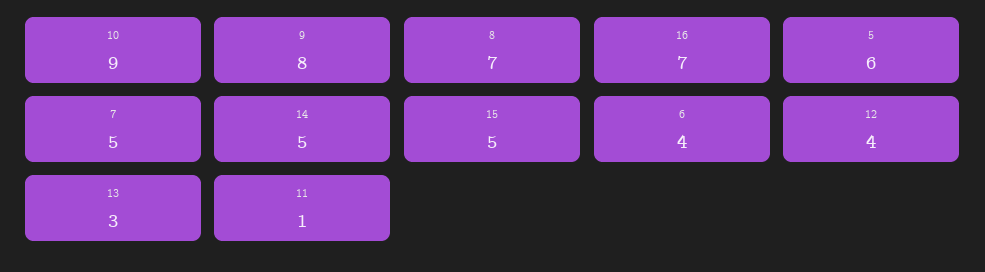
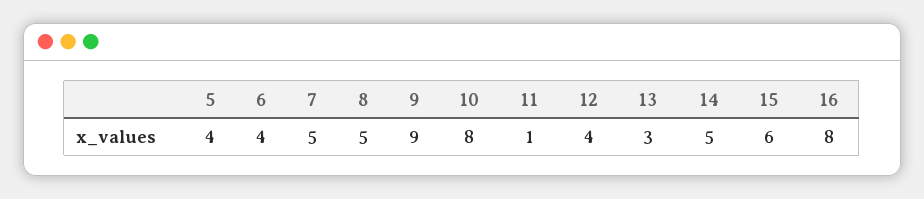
10: 9 -> 8
9: 8 -> 9
8: 7 -> 5
16: 7 -> 8
5: 6 -> 4
15: 5 -> 6

